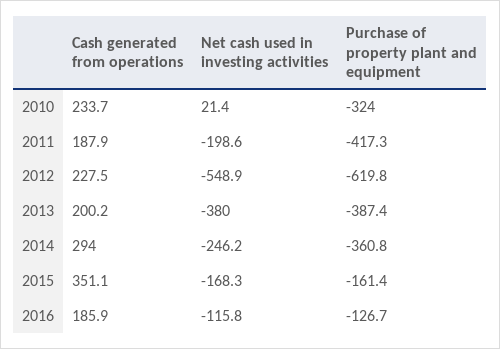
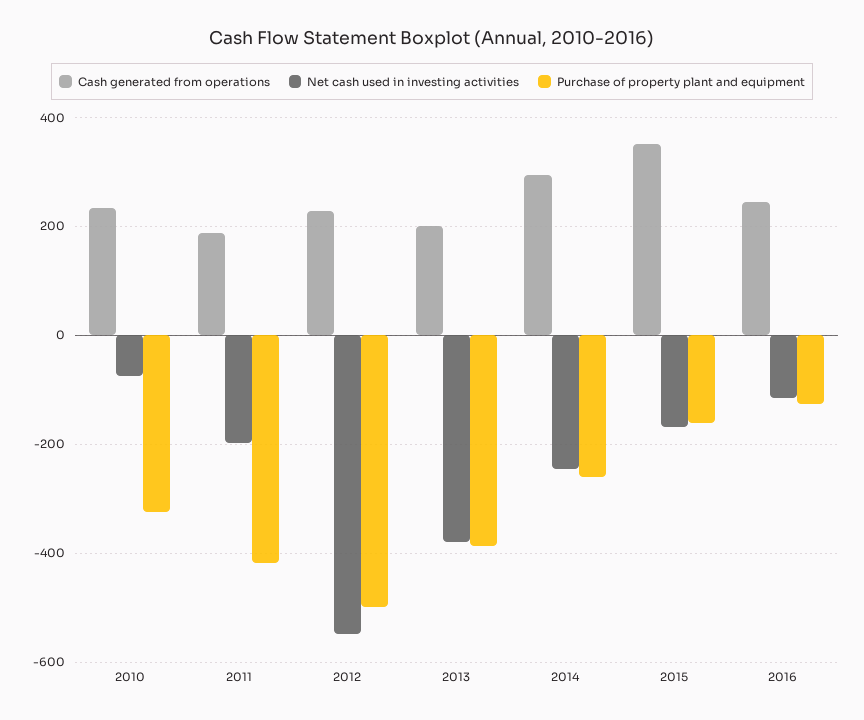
Net cash used in investing activities, 2010: 21.4 -> -80
Purchase of property plant and equipment, 2012: -619.8 -> -500
Purchase of property plant and equipment, 2014: -360.8 -> -260
Cash generated from operations, 2016: 185.9 -> 240

